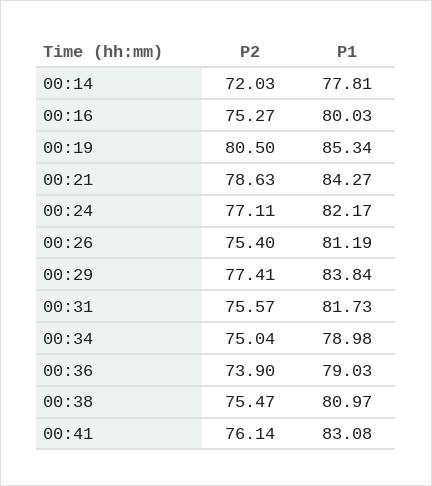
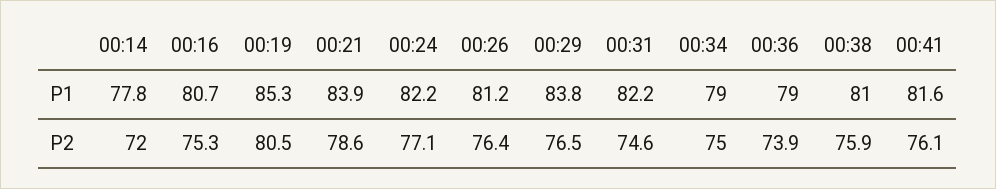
P1, 00:16: 80.03 -> 80.7
P1, 00:21: 84.27 -> 83.9
P2, 00:26: 75.4 -> 76.4
P2, 00:29: 77.41 -> 76.5
P2, 00:31: 75.57 -> 74.6
P1, 00:31: 81.73 -> 82.2
P2, 00:38: 75.47 -> 75.9
P1, 00:41: 83.08 -> 81.6

